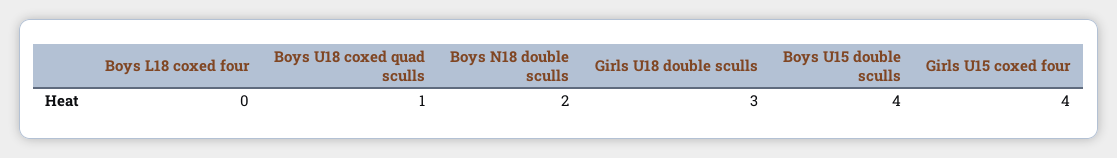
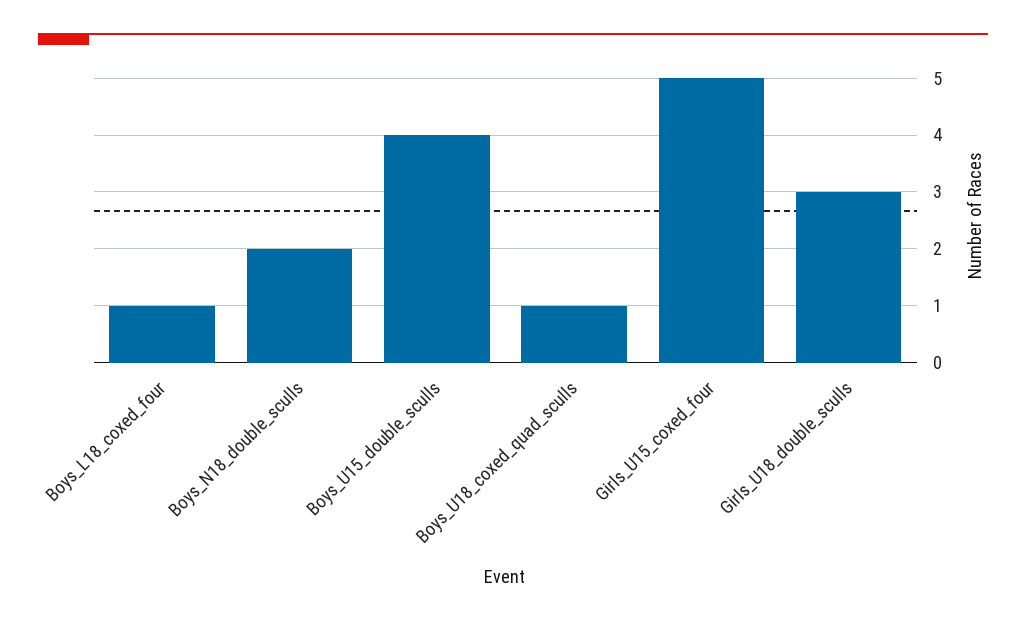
Boys L18 coxed four: 0 -> 1
Girls U15 coxed four: 4 -> 5

